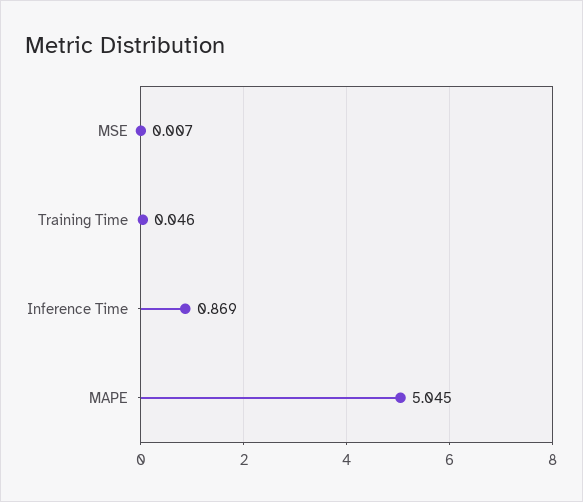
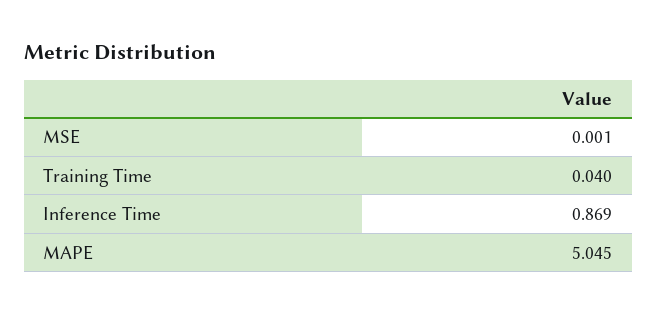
MSE: 0.007 -> 0.001
Training Time: 0.046 -> 0.04

